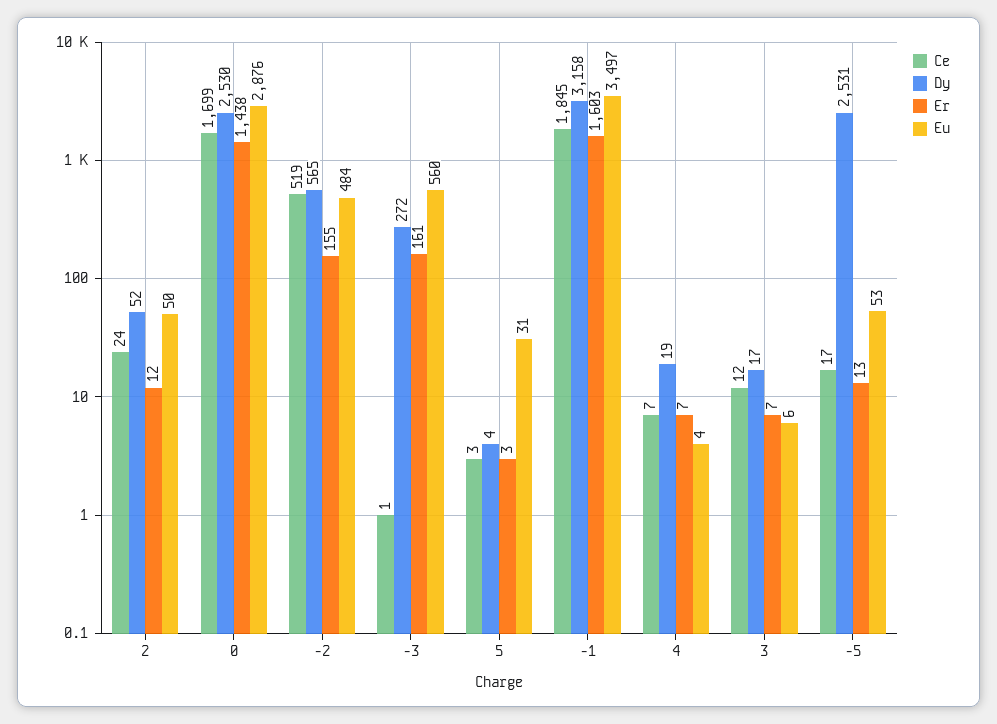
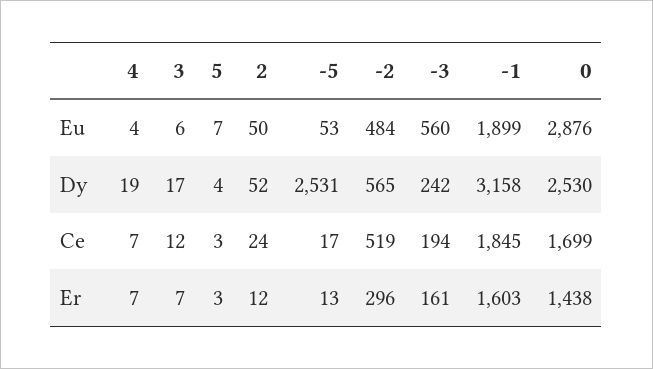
Er, -2: 155 -> 296
Ce, -3: 1 -> 194
Dy, -3: 272 -> 242
Eu, 5: 31 -> 7
Eu, -1: 3497 -> 1899

